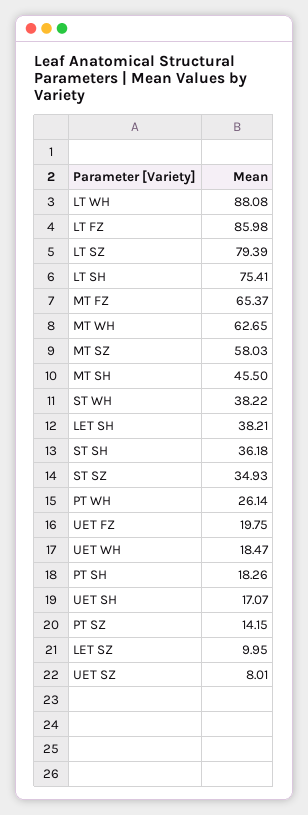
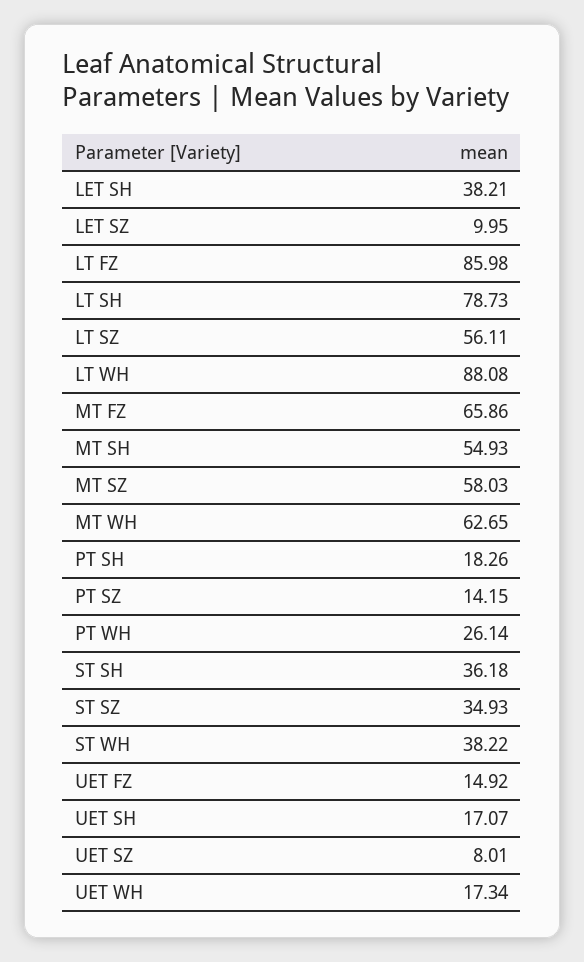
LT SZ: 79.39 -> 56.11
LT SH: 75.41 -> 78.73
MT FZ: 65.37 -> 65.86
MT SH: 45.5 -> 54.93
UET FZ: 19.75 -> 14.92
UET WH: 18.47 -> 17.34

